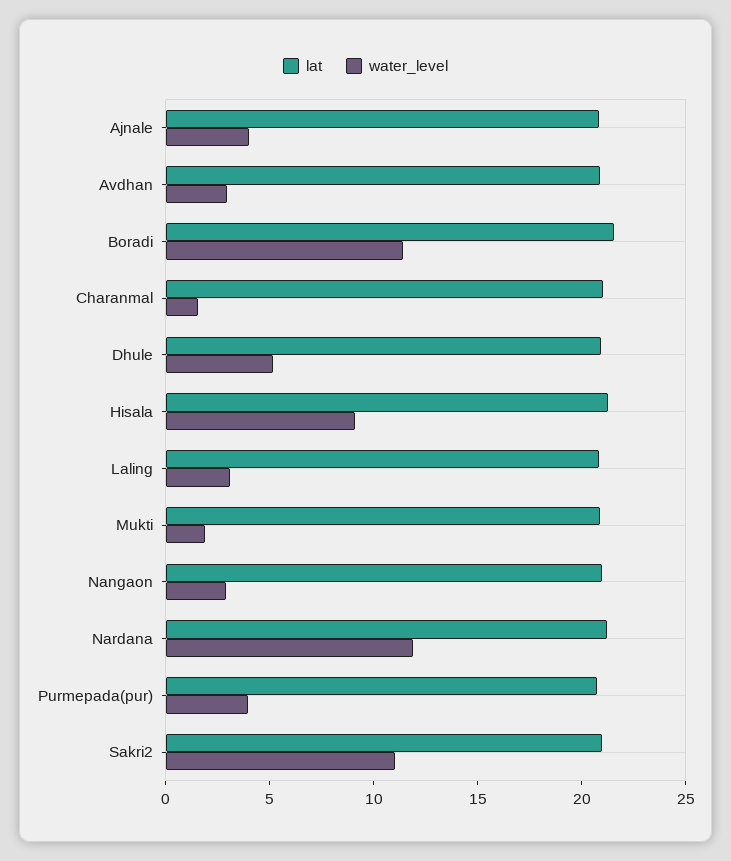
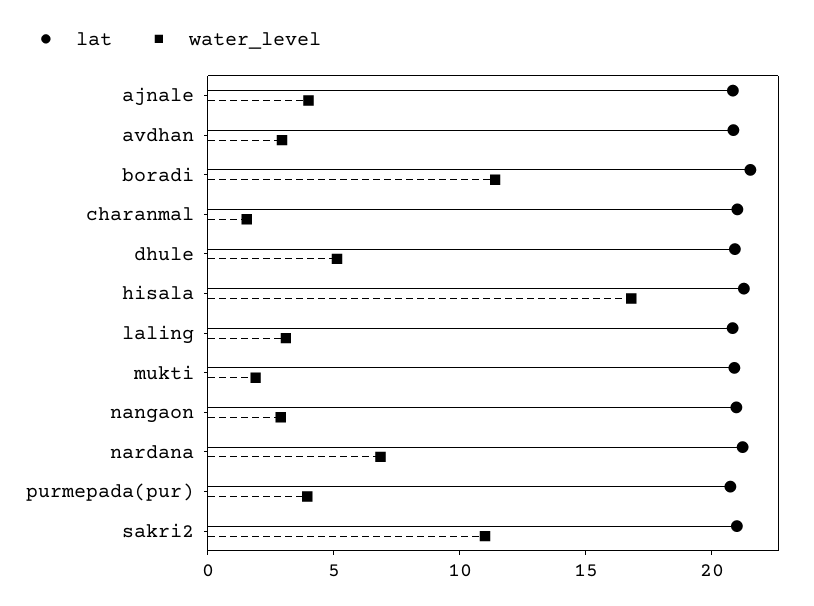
water_level, Hisala: 9 -> 17
water_level, Nardana: 12 -> 7

